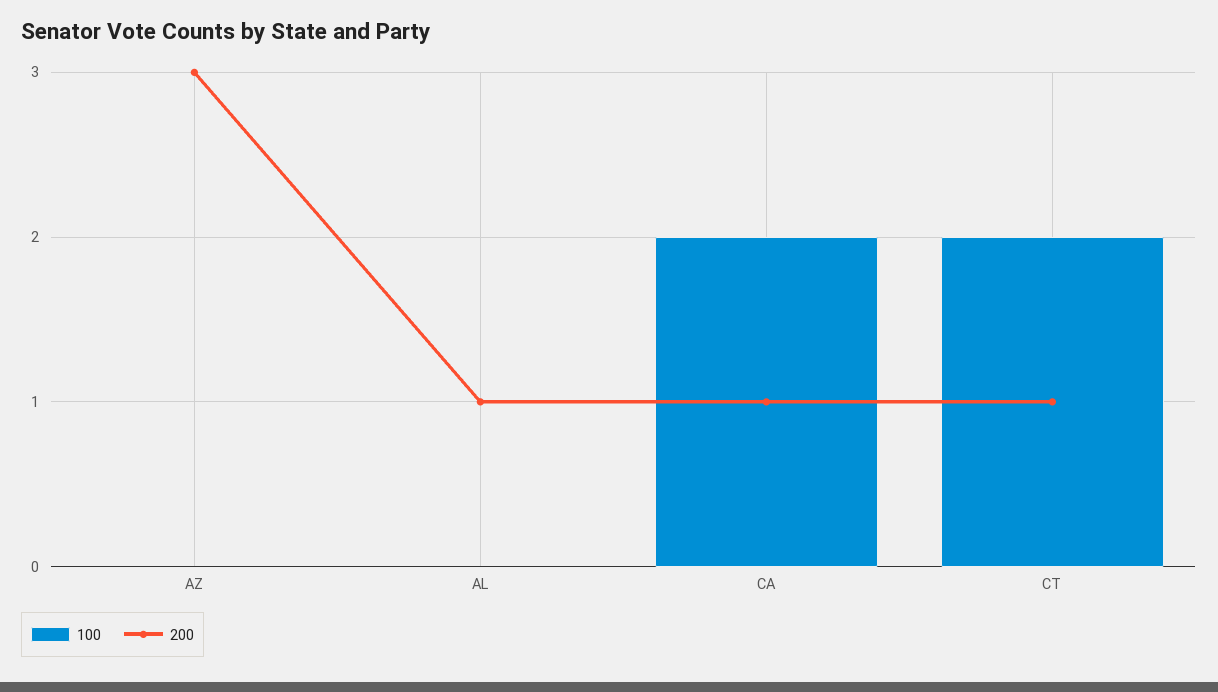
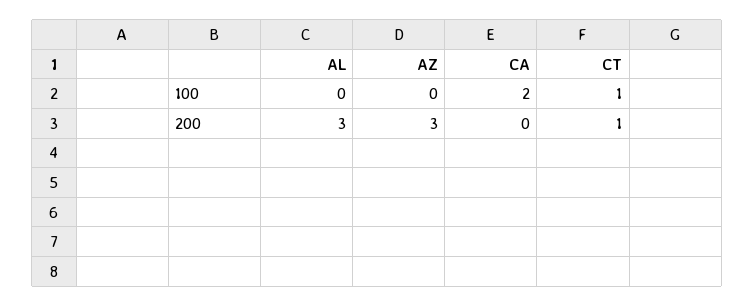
200, AL: 1 -> 3
200, CA: 1 -> 0
100, CT: 2 -> 1

